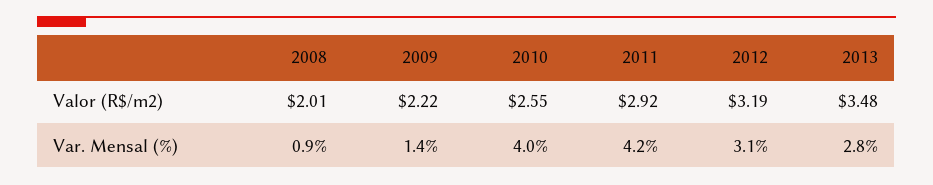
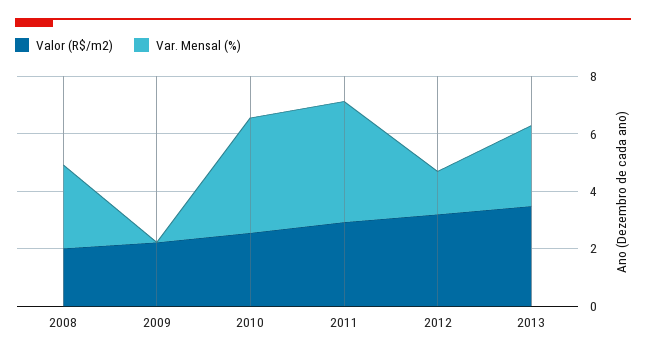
Var. Mensal (%), 2008: 0.9 -> 3
Var. Mensal (%), 2009: 1.4 -> 0
Var. Mensal (%), 2012: 3.1 -> 1.5

